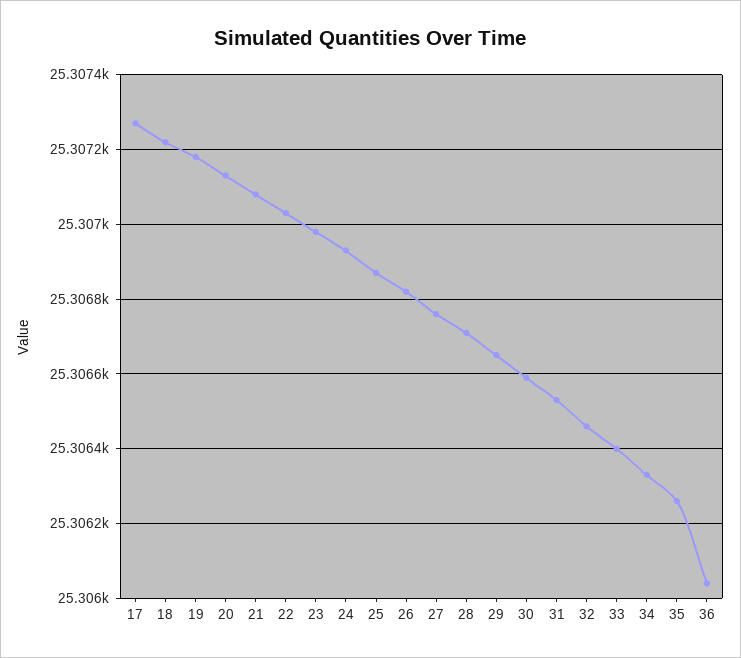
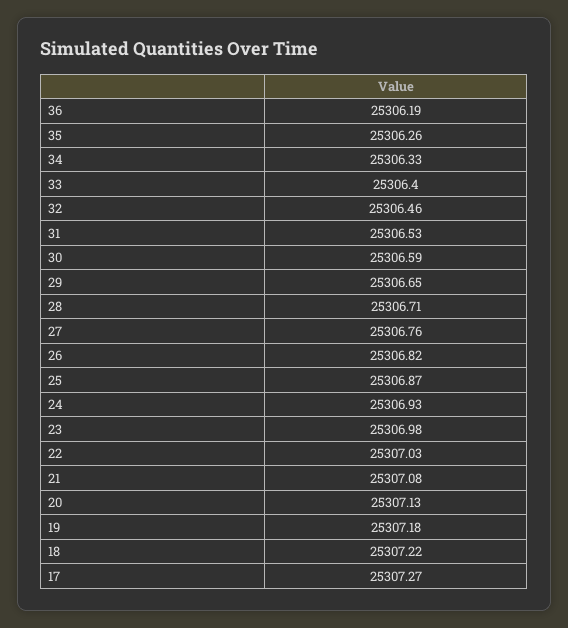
36: 25306.05 -> 25306.19

